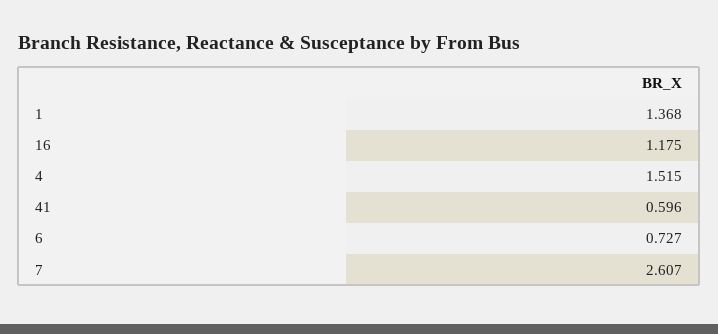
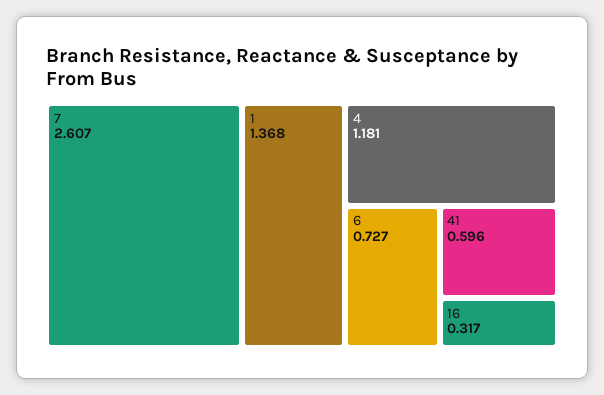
16: 1.175 -> 0.317
4: 1.515 -> 1.181

